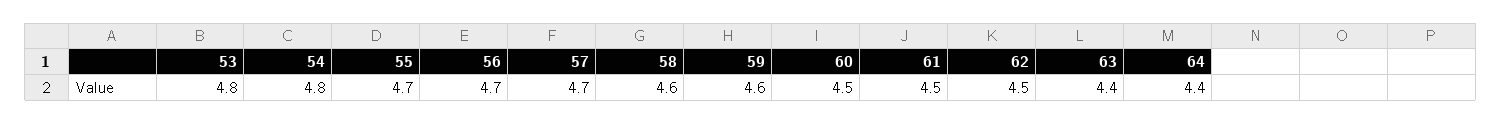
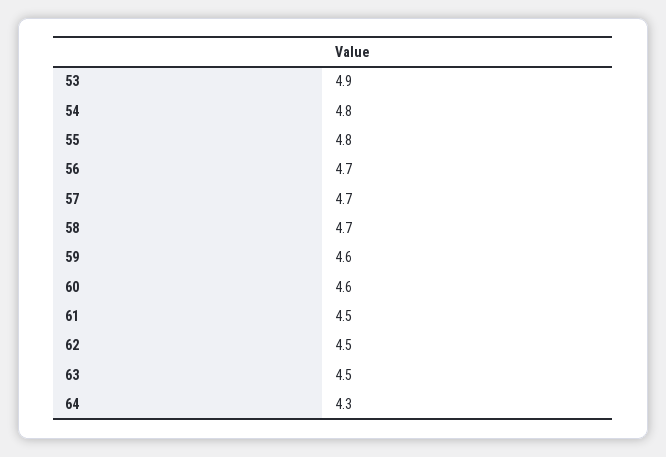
53: 4.8 -> 4.9
55: 4.7 -> 4.8
58: 4.6 -> 4.7
60: 4.5 -> 4.6
63: 4.4 -> 4.5
64: 4.4 -> 4.3

